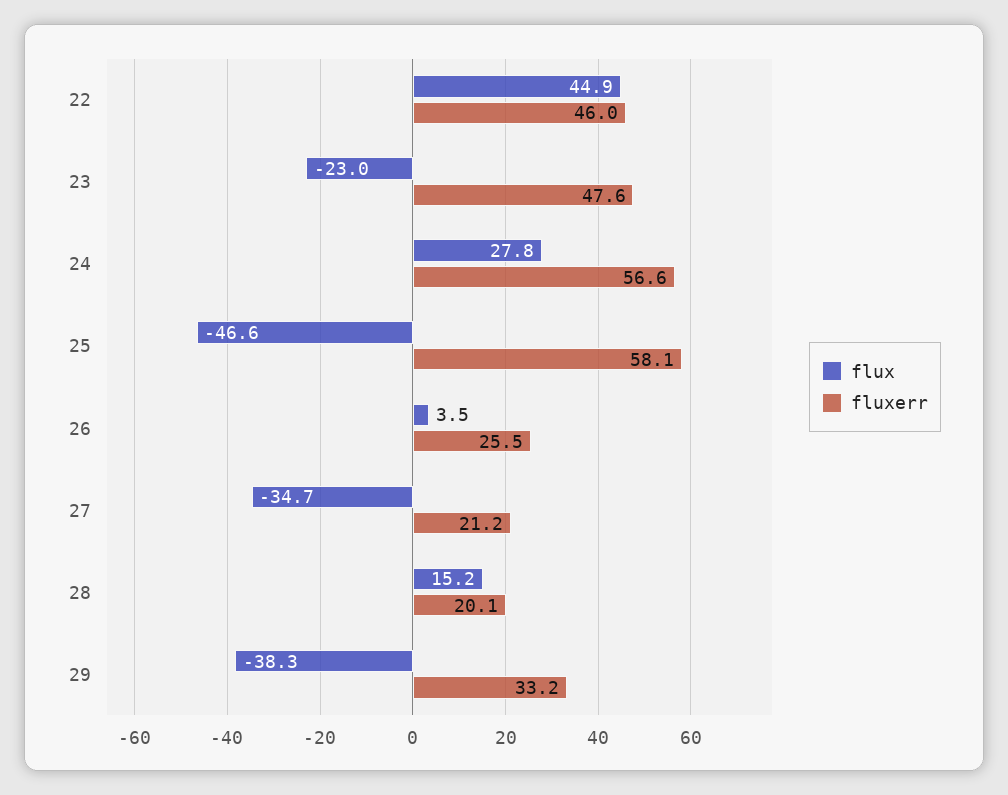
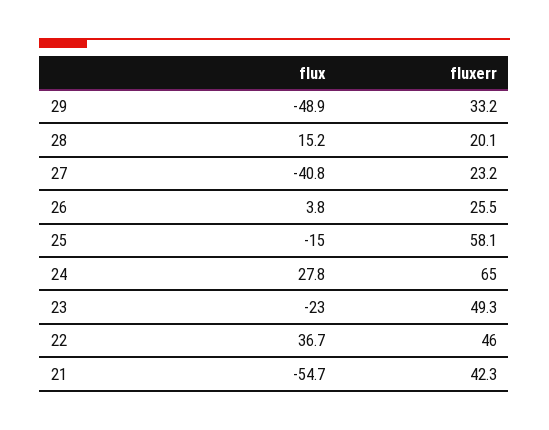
flux, 22: 44.9 -> 36.7
fluxerr, 23: 47.6 -> 49.3
fluxerr, 24: 56.6 -> 65
flux, 25: -46.6 -> -15
flux, 26: 3.5 -> 3.8
flux, 27: -34.7 -> -40.8
fluxerr, 27: 21.2 -> 23.2
flux, 29: -38.3 -> -48.9
flux, 21: none -> -54.7
fluxerr, 21: none -> 42.3

